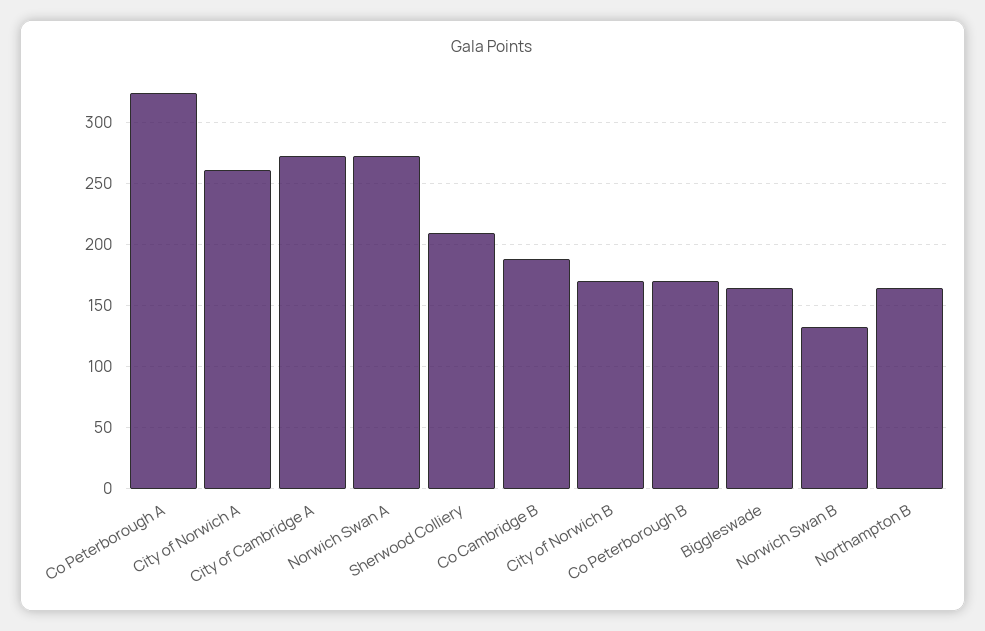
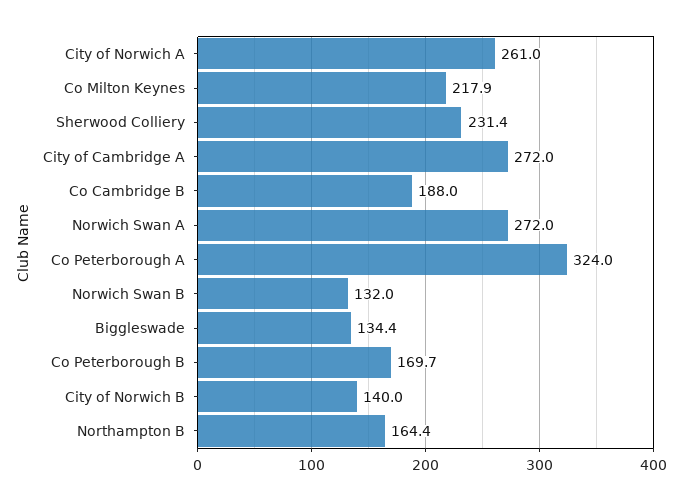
Sherwood Colliery: 210 -> 231.4
City of Norwich B: 170 -> 140
Biggleswade: 165 -> 134.4
Co Milton Keynes: none -> 217.9

